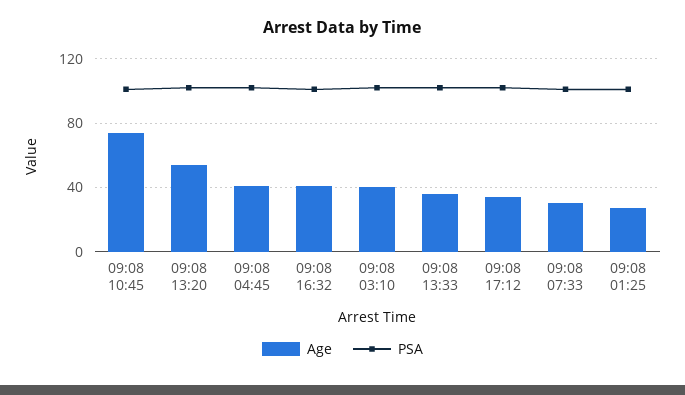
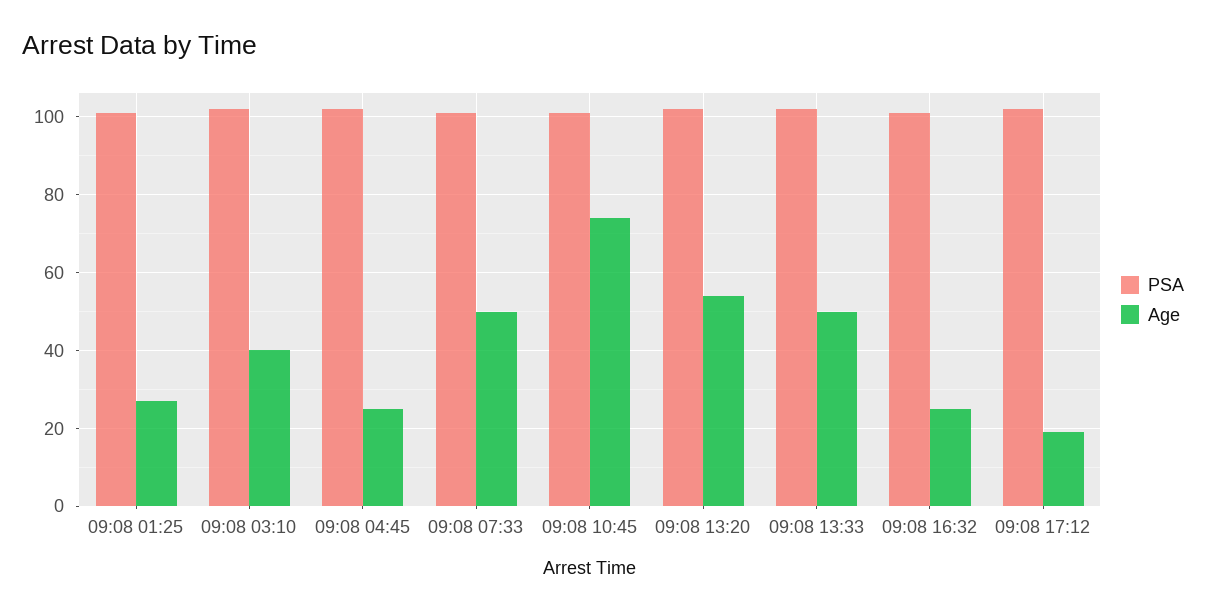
Age, 09:08 04:45: 40 -> 25
Age, 09:08 16:32: 40 -> 25
Age, 09:08 13:33: 35 -> 50
Age, 09:08 17:12: 35 -> 20
Age, 09:08 07:33: 30 -> 50

